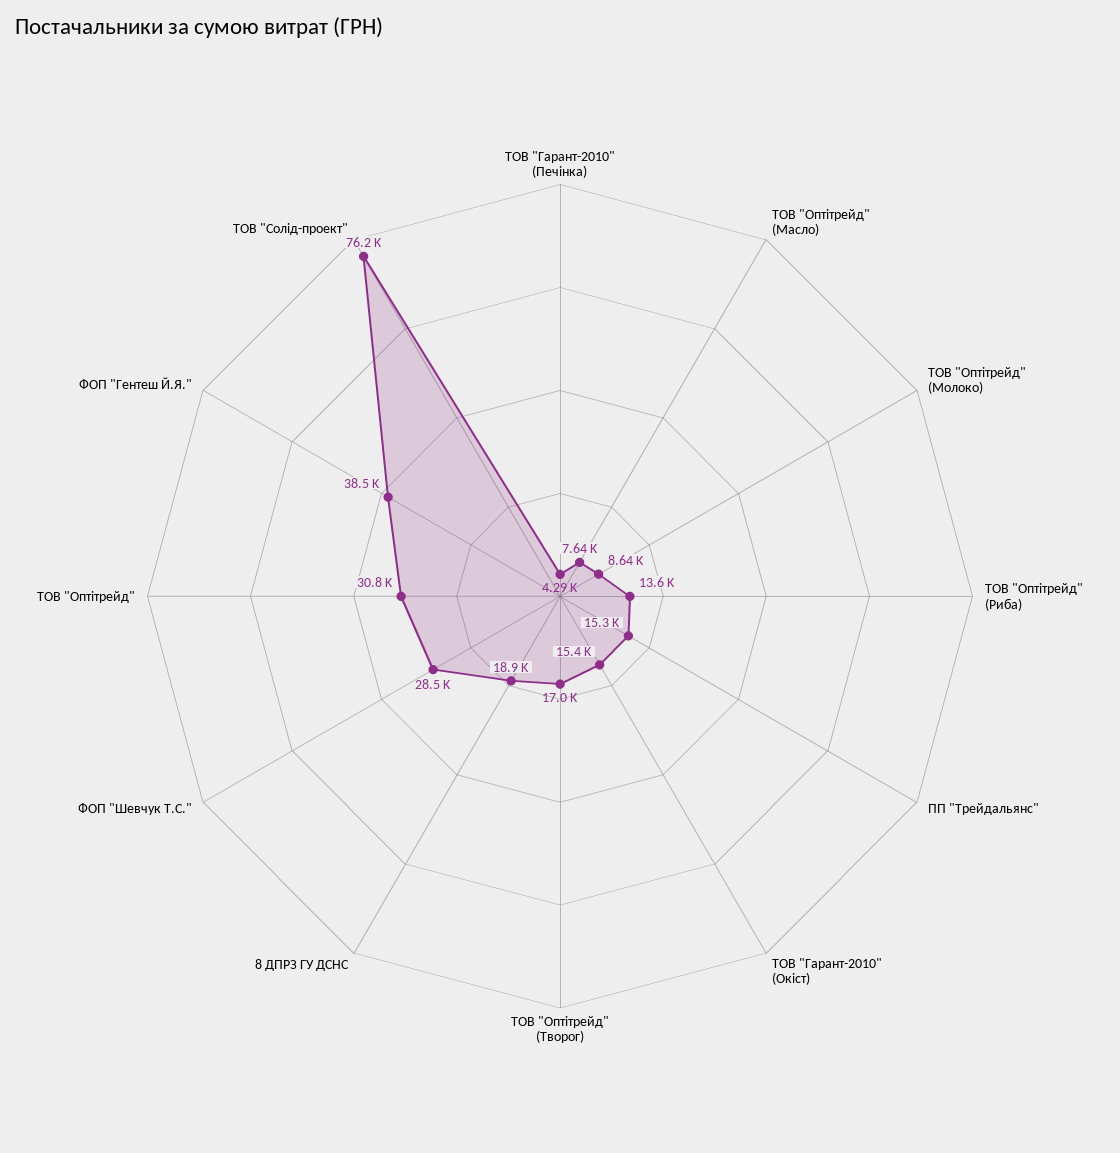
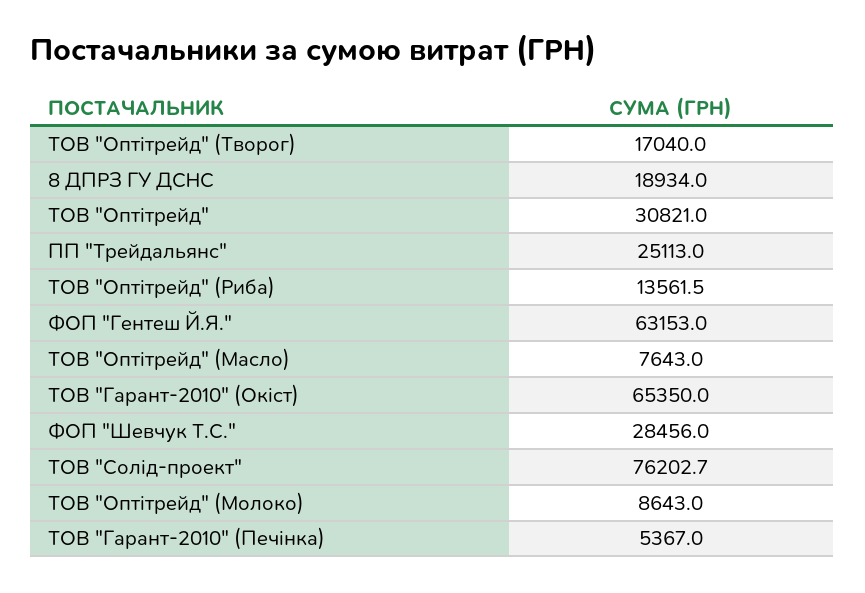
ТОВ "Гарант-2010" (Печінка): 4290 -> 5367
ПП "Трейдальянс": 15300 -> 25113
ТОВ "Гарант-2010" (Окіст): 15400 -> 65350
ФОП "Гентеш Й.Я.": 38500 -> 63153

